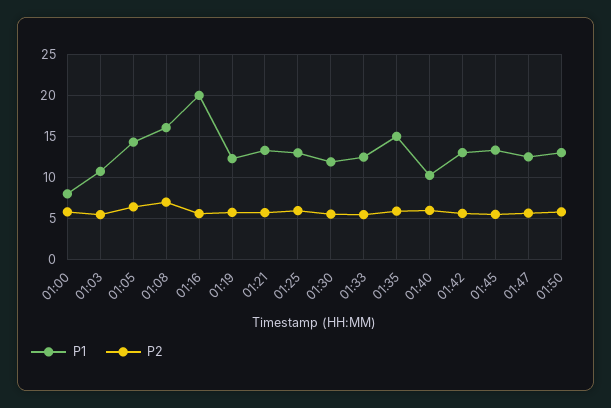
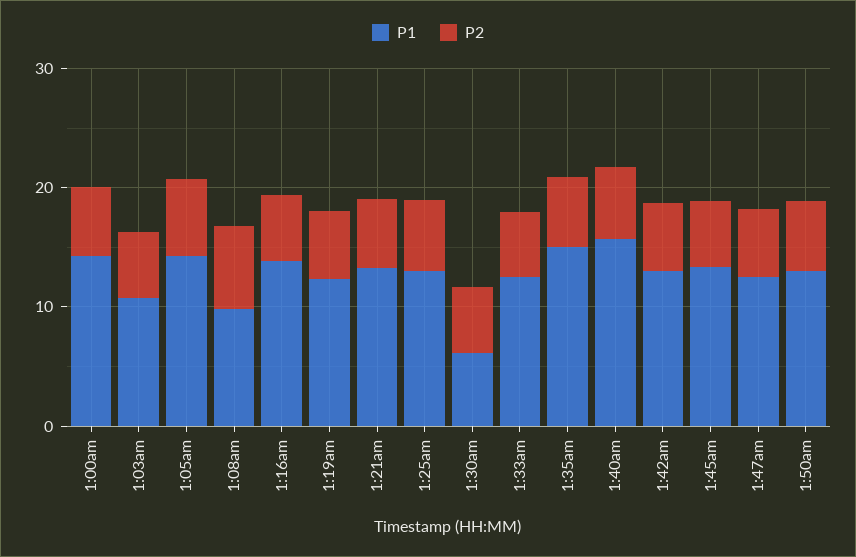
P1, 01:00: 8 -> 14
P1, 01:08: 16 -> 10
P1, 01:16: 20 -> 14
P1, 01:30: 12 -> 6
P1, 01:40: 10 -> 16

